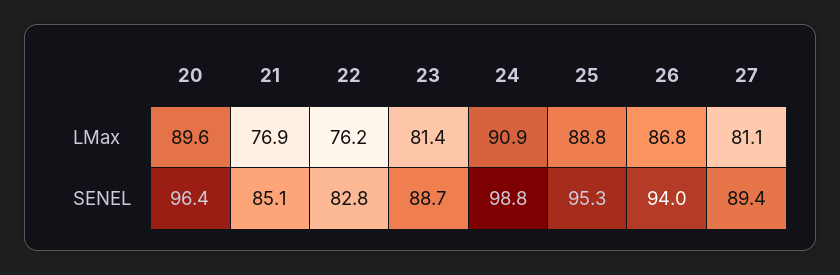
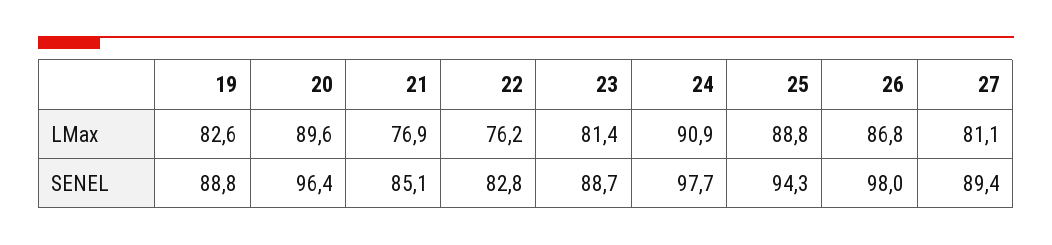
24, SENEL: 98.8 -> 97.7
25, SENEL: 95.3 -> 94.3
26, SENEL: 94 -> 98
19, LMax: none -> 82.6
19, SENEL: none -> 88.8

